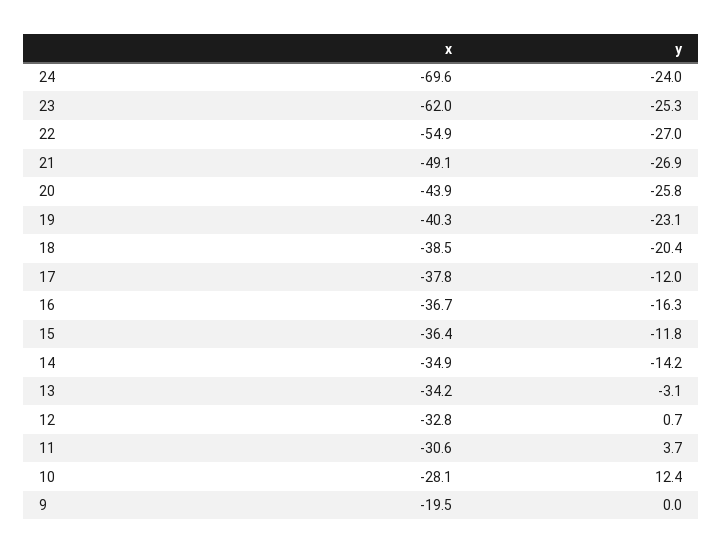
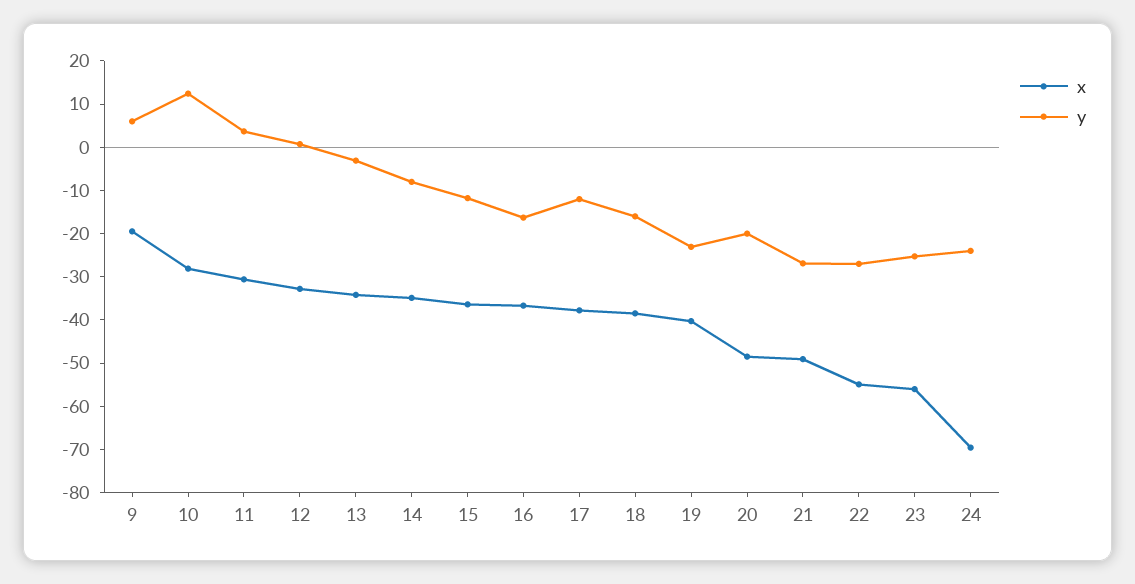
x, 23: -62 -> -56
x, 20: -43.9 -> -48
y, 20: -25.8 -> -20
y, 18: -20.4 -> -16
y, 14: -14.2 -> -8
y, 9: 0 -> 6

